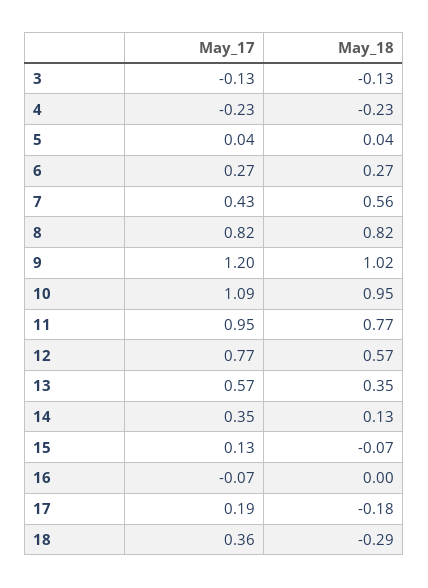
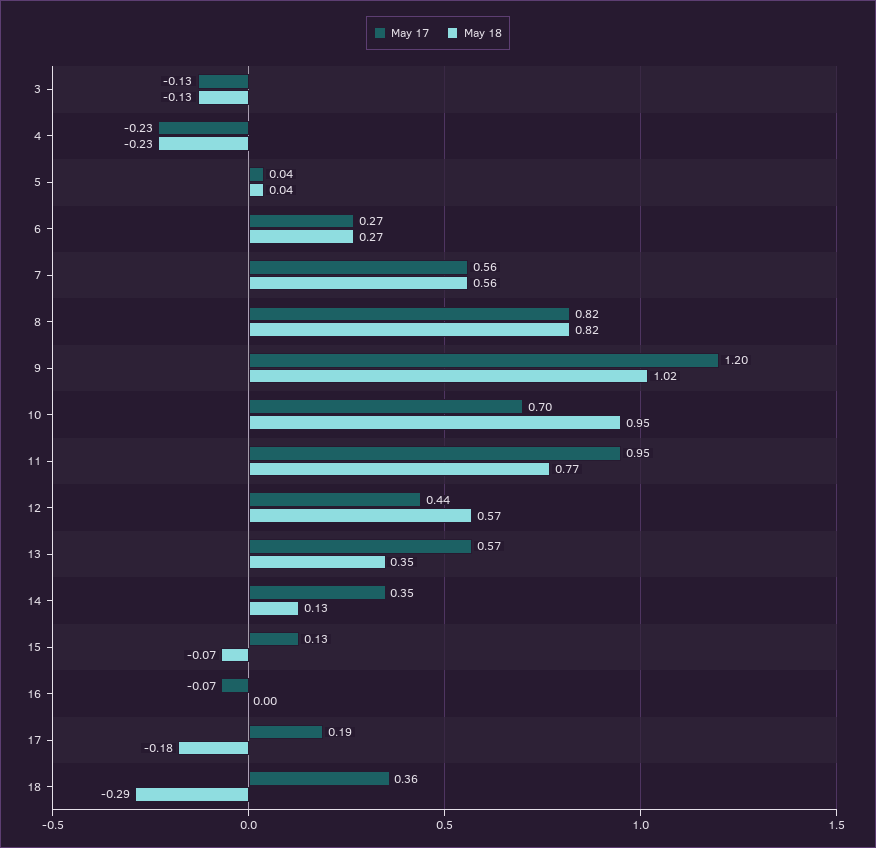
May_17, 7: 0.43 -> 0.56
May_17, 10: 1.09 -> 0.7
May_17, 12: 0.77 -> 0.44

